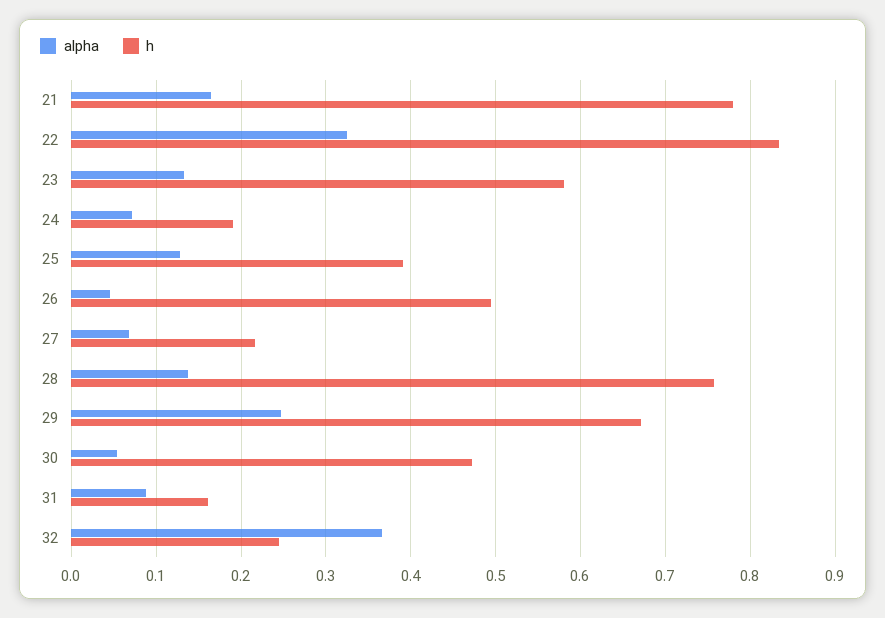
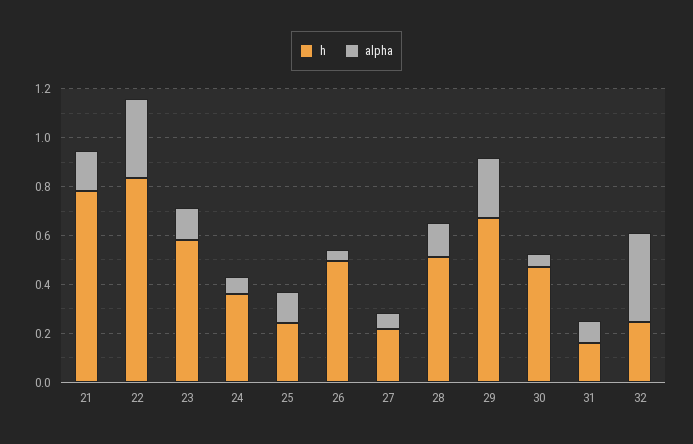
h, 24: 0.19 -> 0.35
h, 25: 0.39 -> 0.25
h, 28: 0.76 -> 0.5

